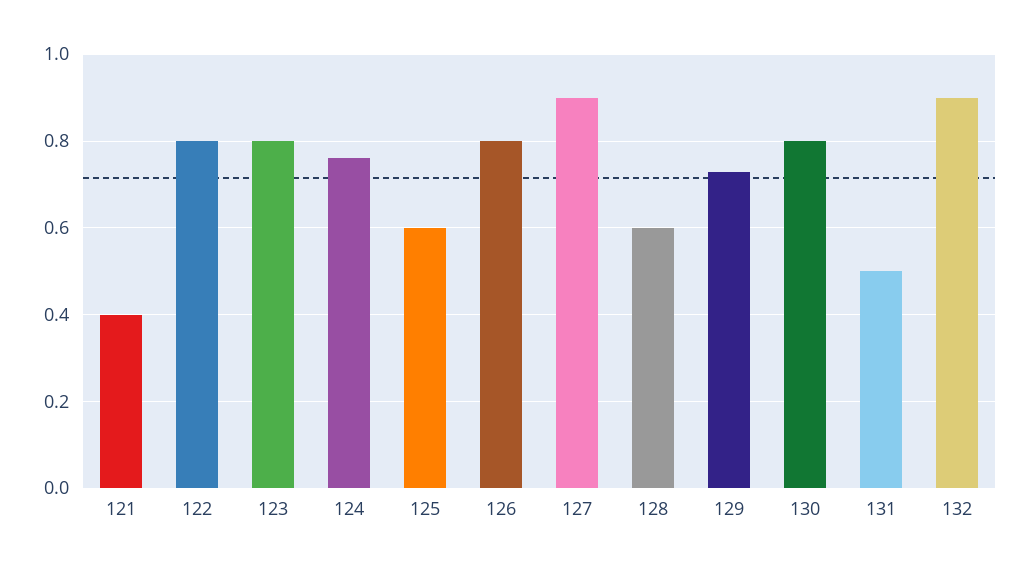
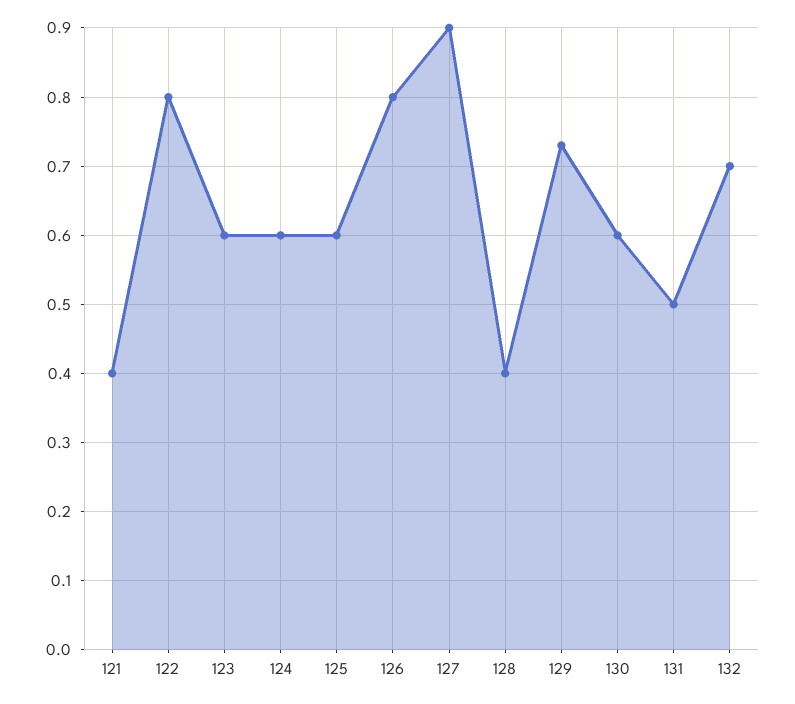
123: 0.8 -> 0.6
124: 0.75 -> 0.6
128: 0.6 -> 0.4
130: 0.8 -> 0.6
132: 0.9 -> 0.7

